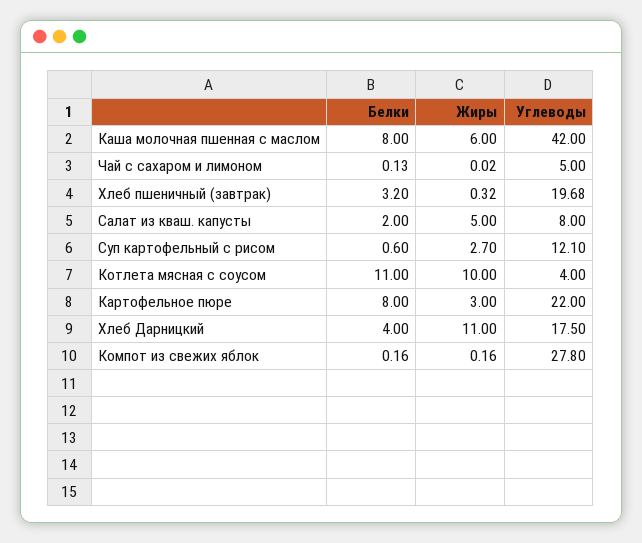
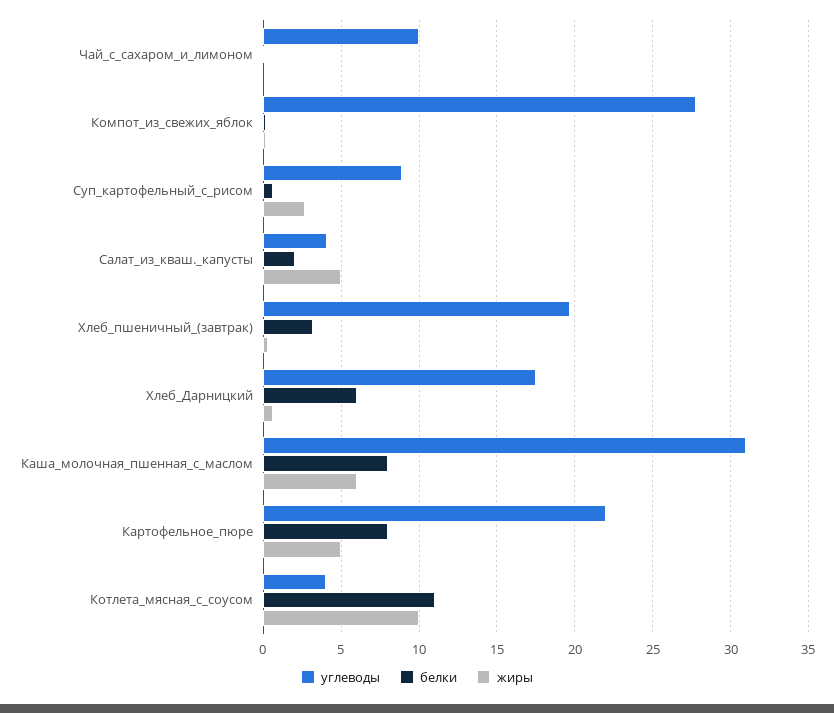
Углеводы, Каша молочная пшенная с маслом: 42 -> 31
Углеводы, Чай с сахаром и лимоном: 5 -> 10
Углеводы, Салат из кваш. капусты: 8 -> 4
Углеводы, Суп картофельный с рисом: 12.1 -> 9
Жиры, Картофельное пюре: 3 -> 5
Белки, Хлеб Дарницкий: 4 -> 6
Жиры, Хлеб Дарницкий: 11 -> 0.5

